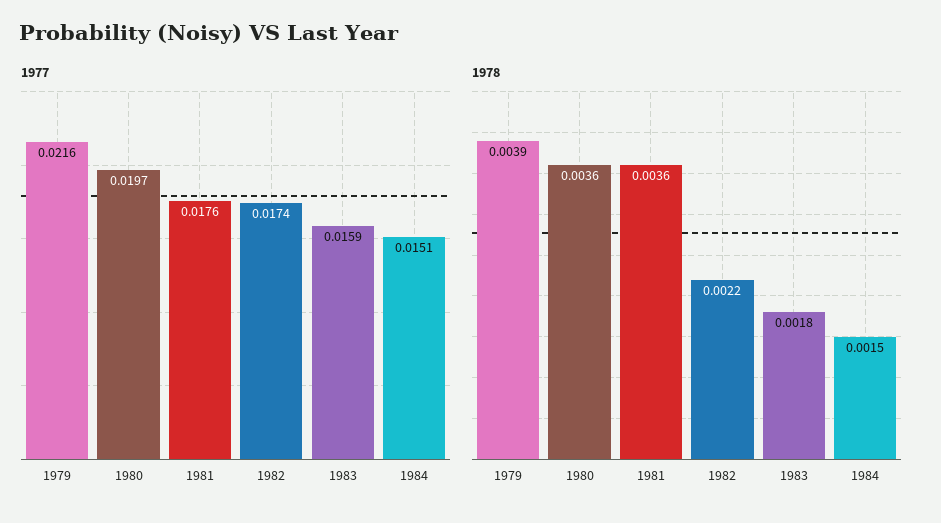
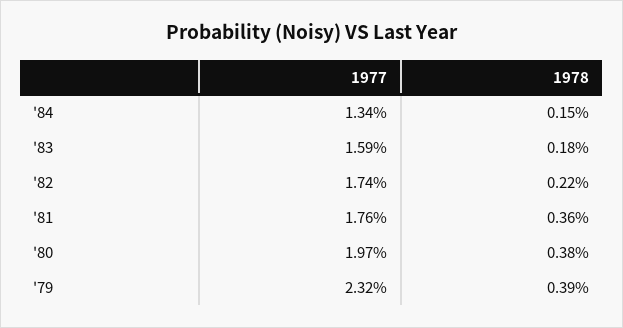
1977, 1979: 0.0216 -> 0.0232
1977, 1984: 0.0151 -> 0.0134
1978, 1980: 0.0036 -> 0.0038

